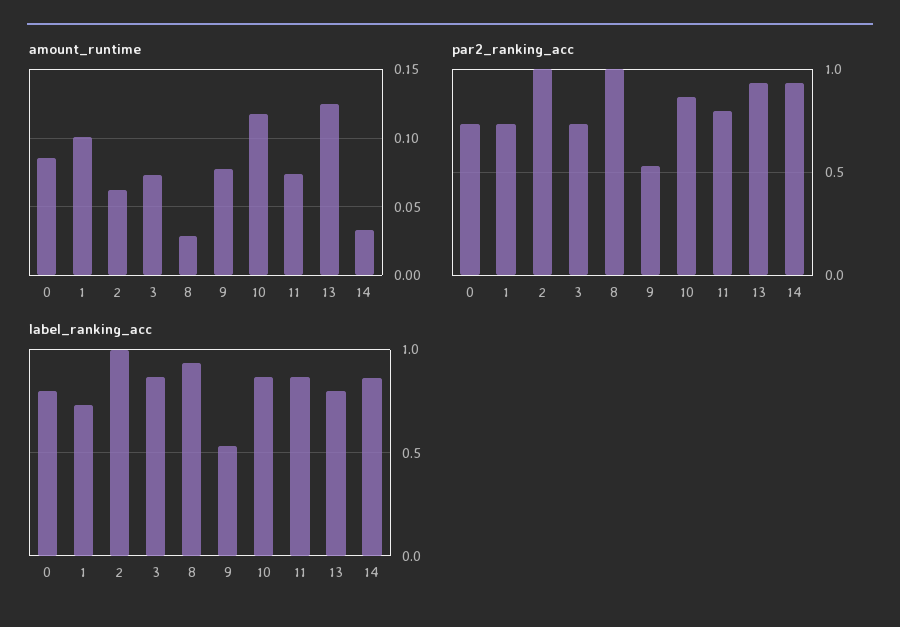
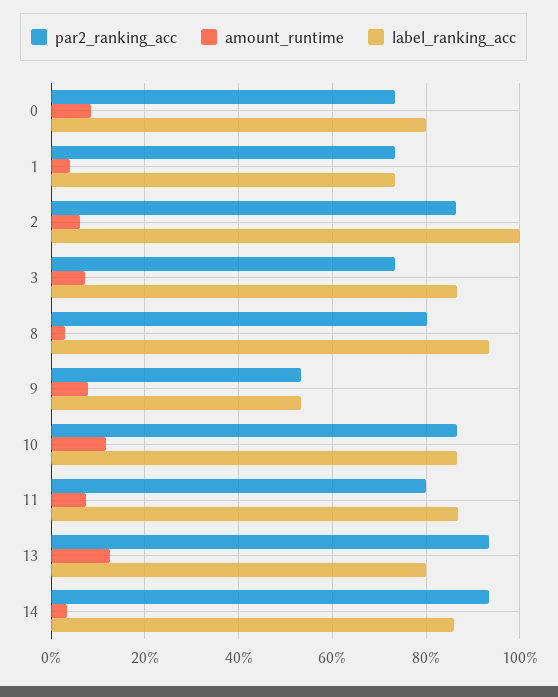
amount_runtime, 1: 0.1 -> 0.04
par2_ranking_acc, 2: 1 -> 0.86
par2_ranking_acc, 8: 1 -> 0.8

